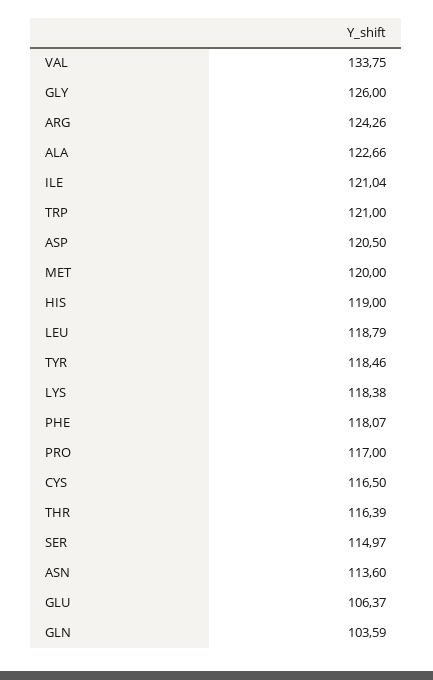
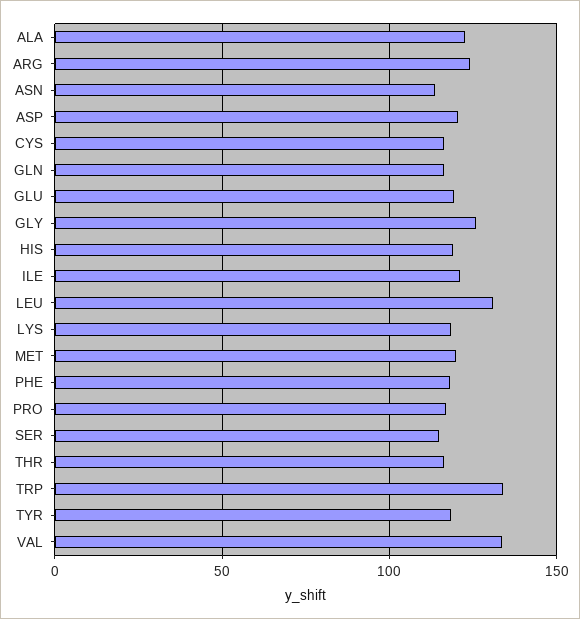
TRP: 121 -> 135
LEU: 118.79 -> 130
GLU: 106.37 -> 120
GLN: 103.59 -> 115

